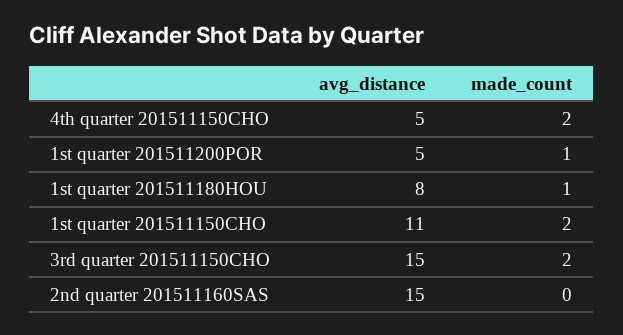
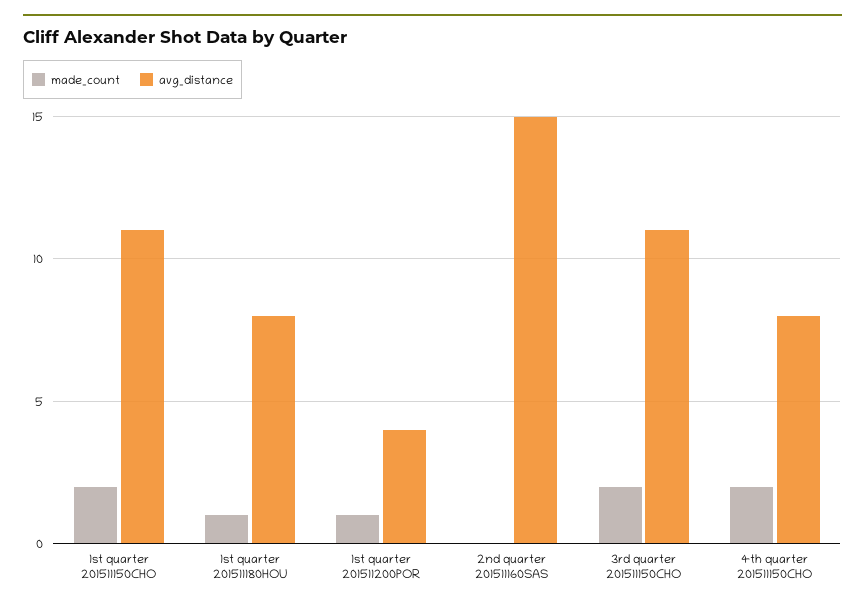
avg_distance, 4th quarter 201511150CHO: 5 -> 8
avg_distance, 1st quarter 201511200POR: 5 -> 4
avg_distance, 3rd quarter 201511150CHO: 15 -> 11

